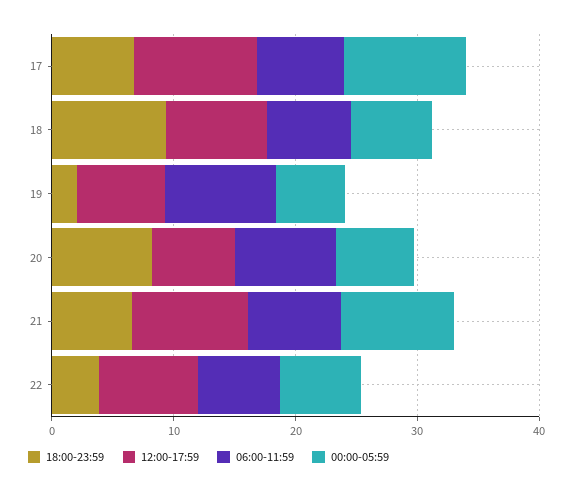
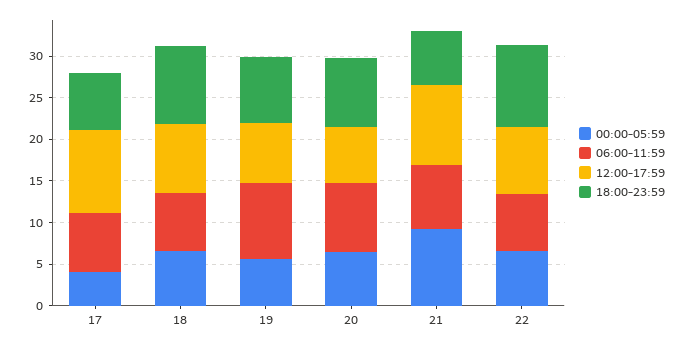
00:00-05:59, 17: 10 -> 4
18:00-23:59, 19: 2 -> 8
18:00-23:59, 22: 4 -> 10

